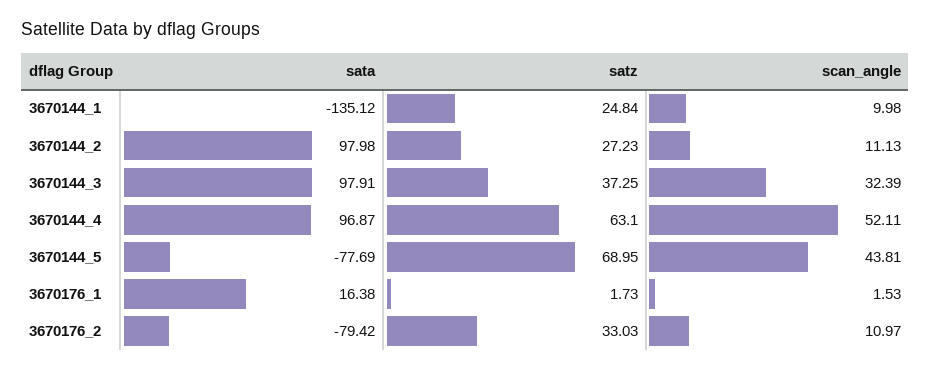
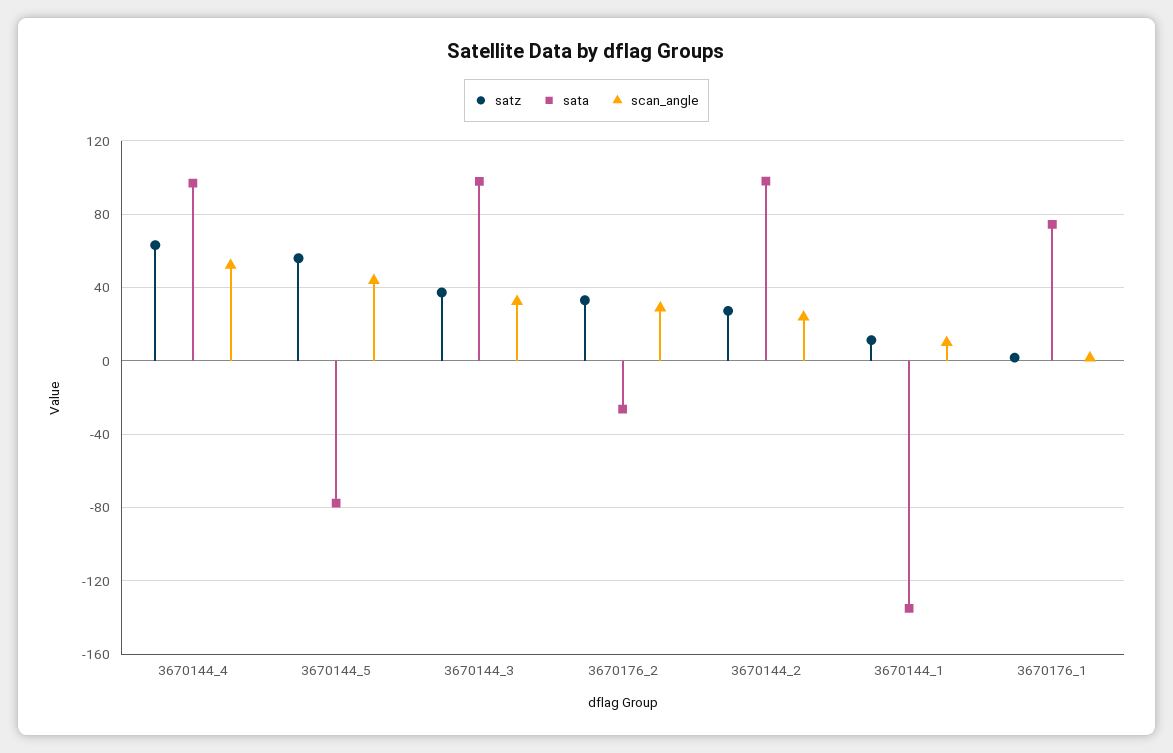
satz, 3670144_1: 24.84 -> 10
scan_angle, 3670144_2: 11.13 -> 25
satz, 3670144_5: 68.95 -> 55
sata, 3670176_1: 16.38 -> 75
sata, 3670176_2: -79.42 -> -25
scan_angle, 3670176_2: 10.97 -> 30

